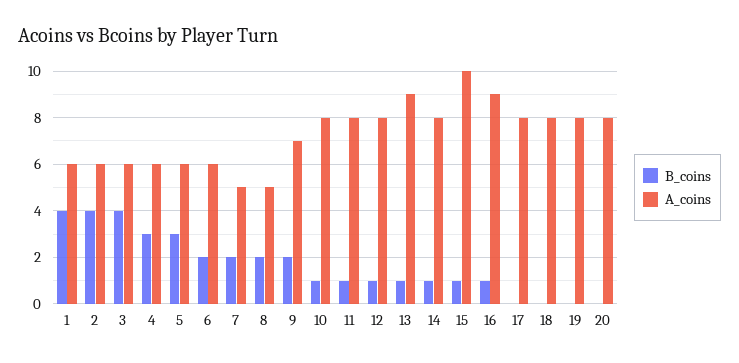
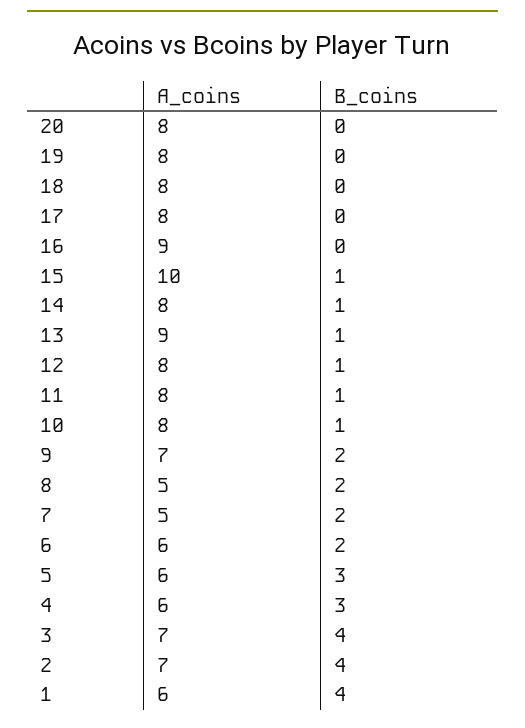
A_coins, 2: 6 -> 7
A_coins, 3: 6 -> 7
B_coins, 16: 1 -> 0

